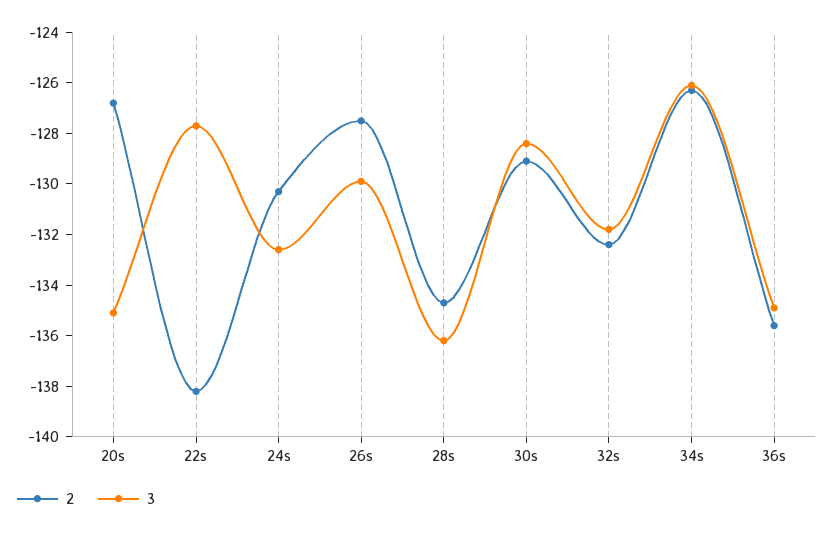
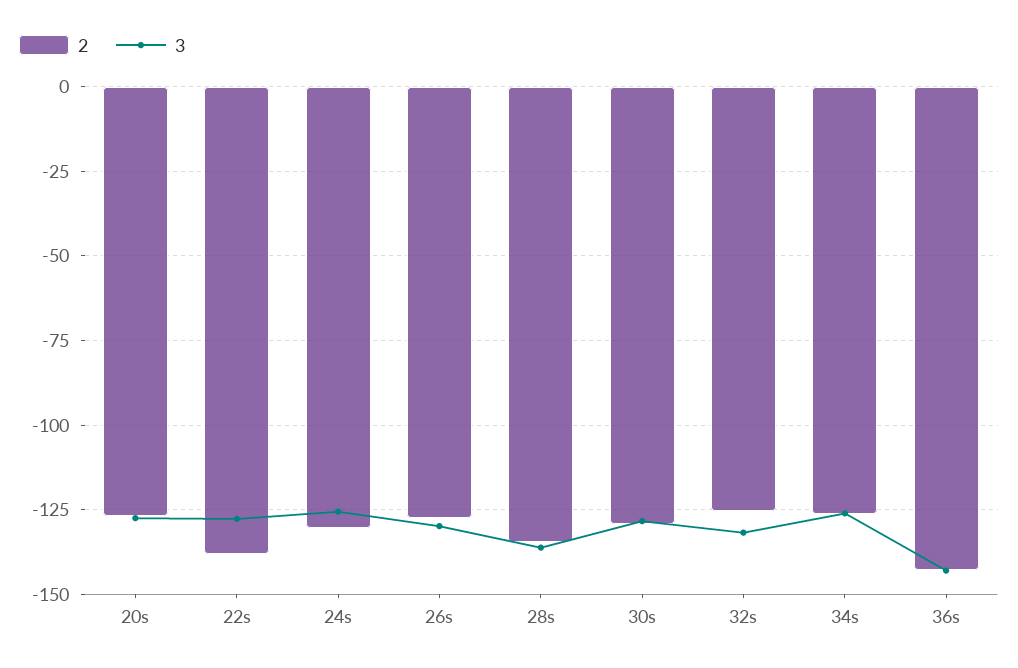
3, 20s: -135 -> -127.5
3, 24s: -132.5 -> -125
2, 32s: -132.5 -> -125
2, 36s: -135.5 -> -142.5
3, 36s: -135 -> -142.5

